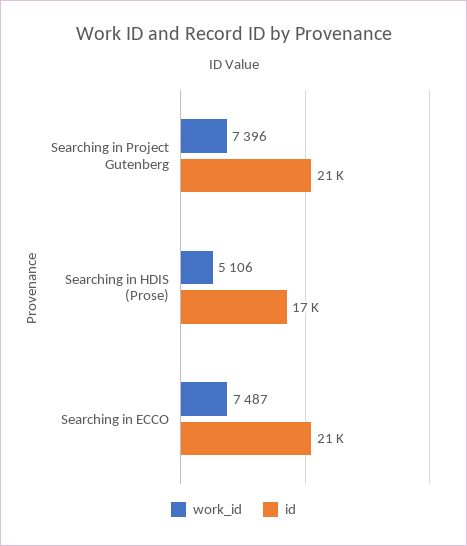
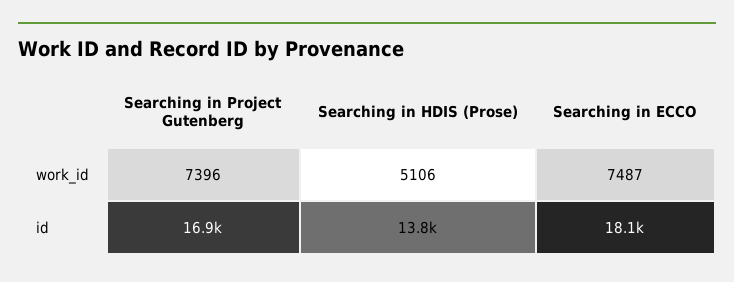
id, Searching in Project Gutenberg: 21000 -> 16900
id, Searching in HDIS (Prose): 17000 -> 13800
id, Searching in ECCO: 21000 -> 18100

